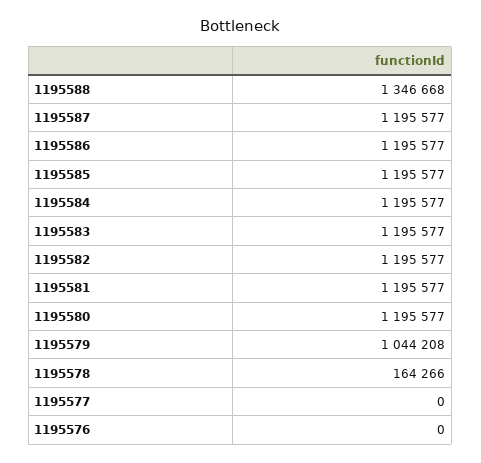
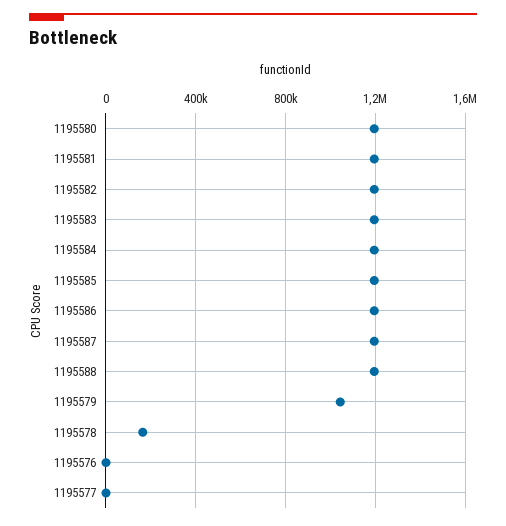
1195588: 1346668 -> 1200000

